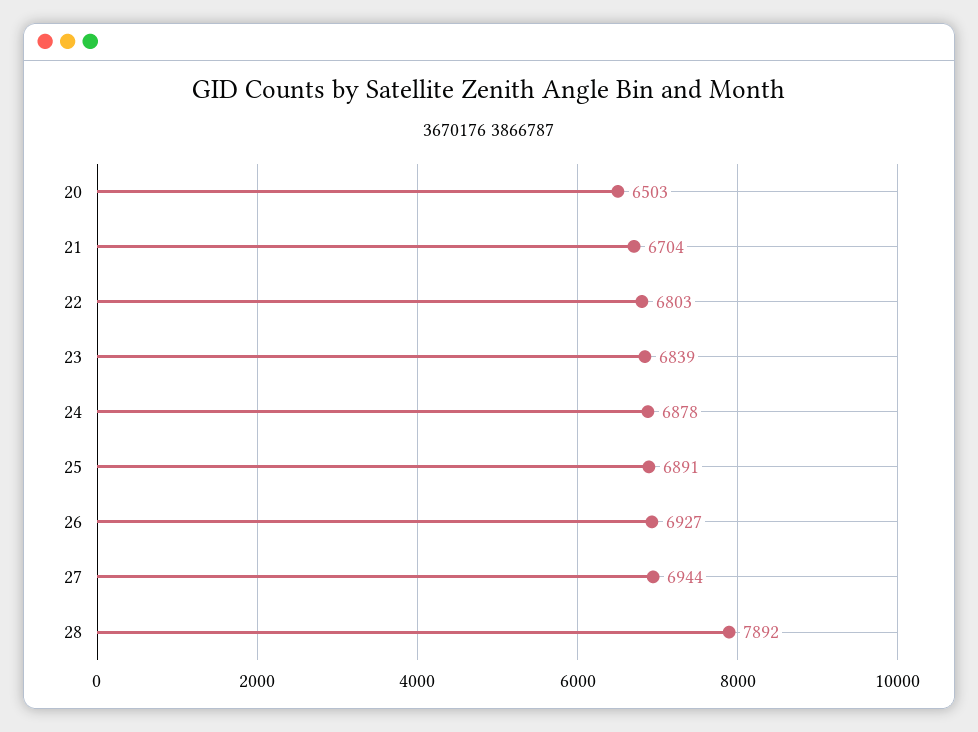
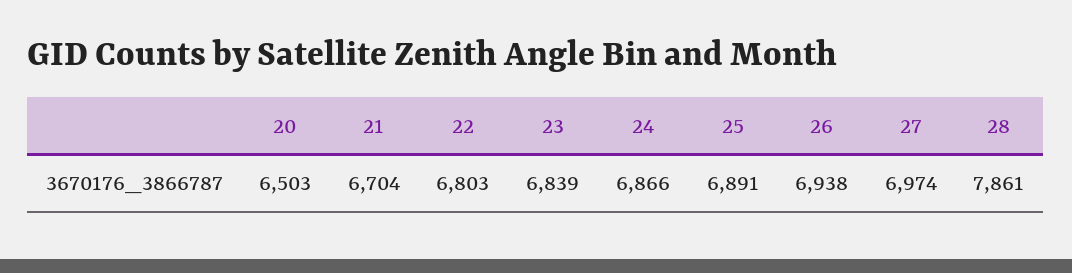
24: 6878 -> 6866
26: 6927 -> 6938
27: 6944 -> 6974
28: 7892 -> 7861

